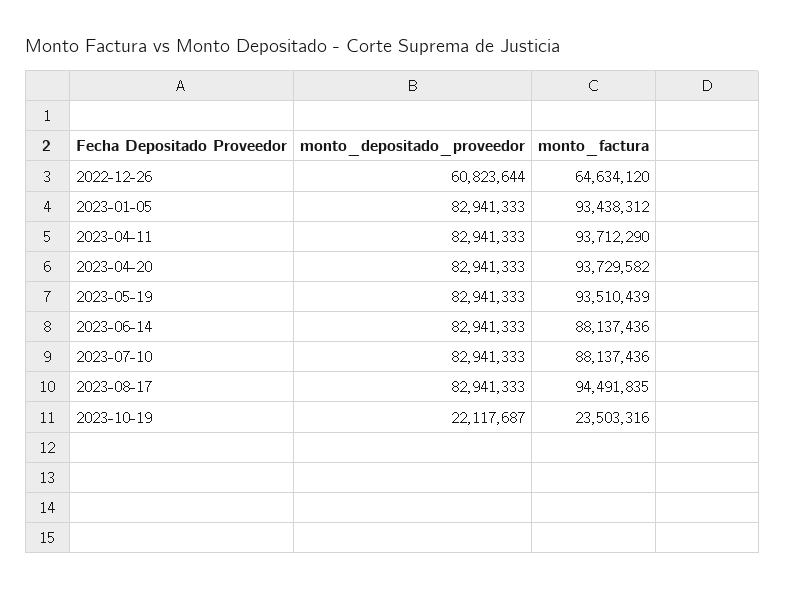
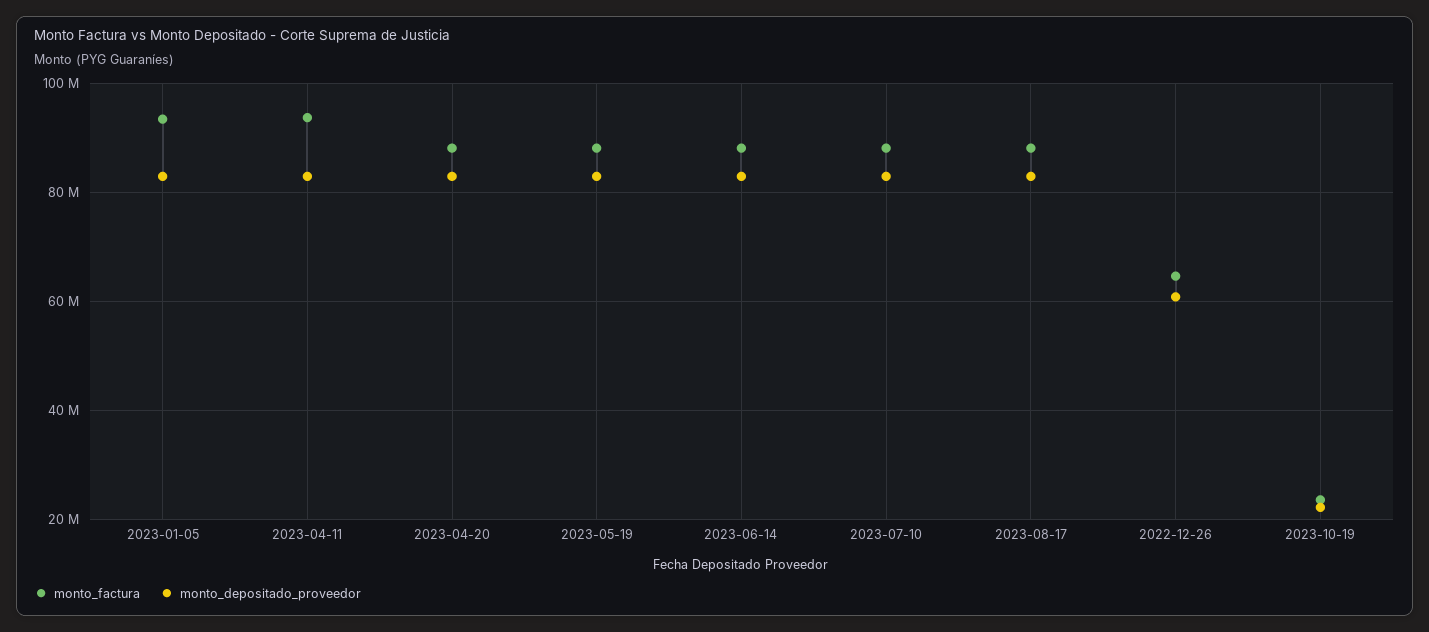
monto_factura, 2023-04-20: 93729582 -> 88000000
monto_factura, 2023-05-19: 93510439 -> 88000000
monto_factura, 2023-08-17: 94491835 -> 88000000

